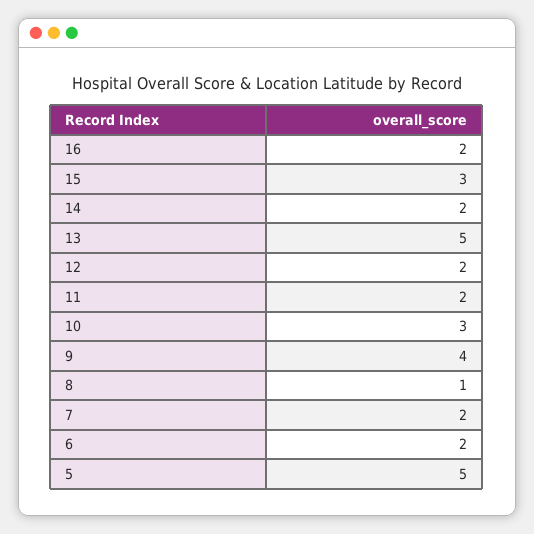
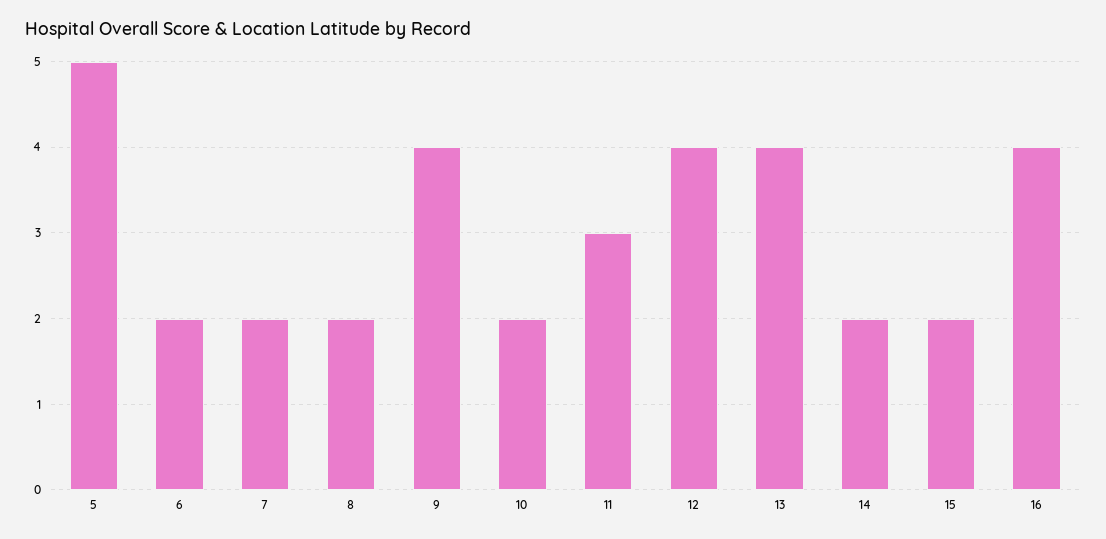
16: 2 -> 4
15: 3 -> 2
13: 5 -> 4
12: 2 -> 4
11: 2 -> 3
10: 3 -> 2
8: 1 -> 2

